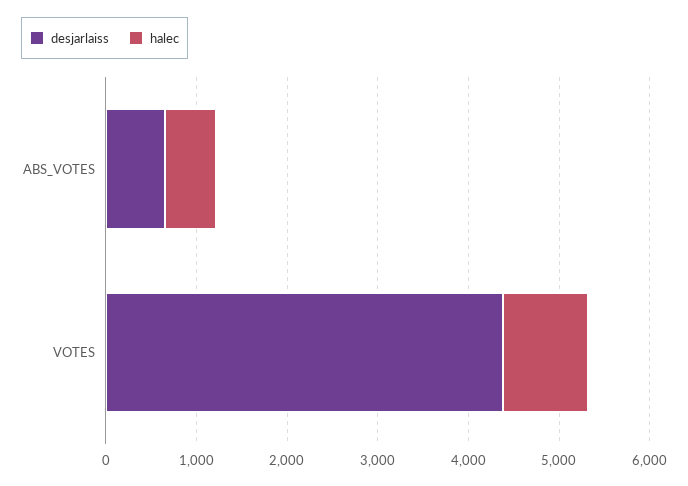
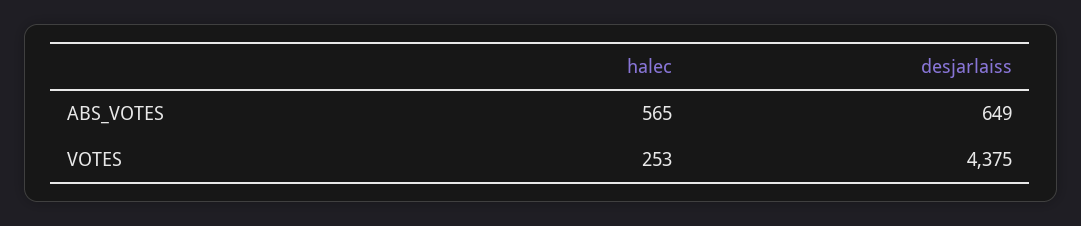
halec, VOTES: 1000 -> 253

